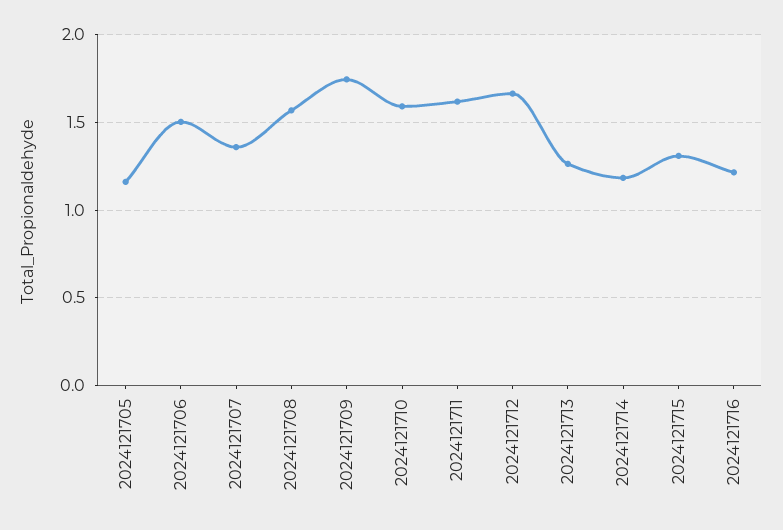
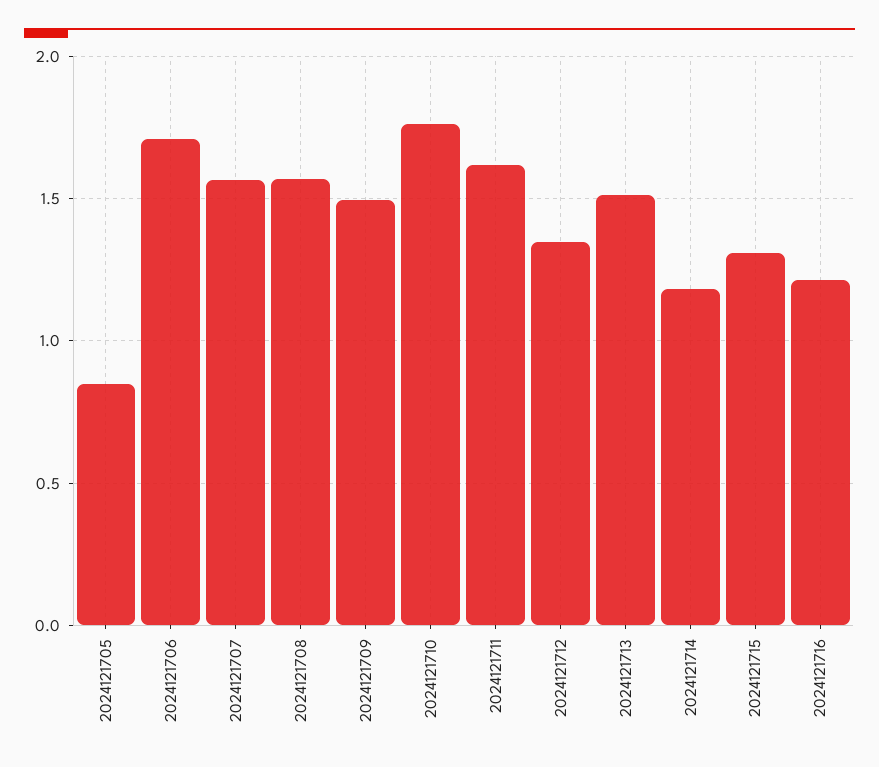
2024121705: 1.15 -> 0.85
2024121706: 1.5 -> 1.7
2024121707: 1.35 -> 1.55
2024121709: 1.75 -> 1.5
2024121710: 1.6 -> 1.75
2024121712: 1.65 -> 1.35
2024121713: 1.25 -> 1.5

